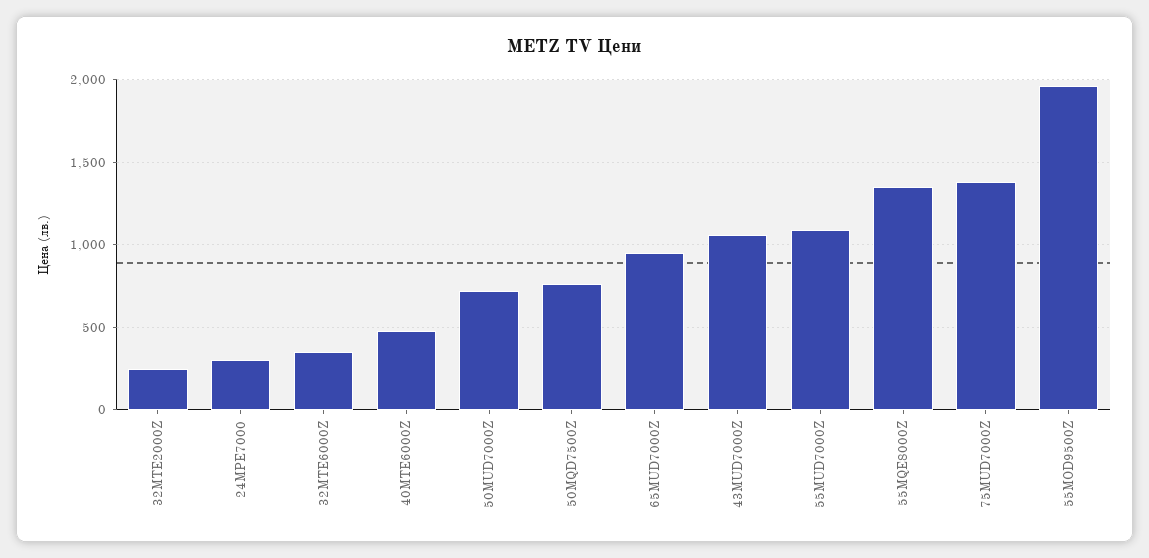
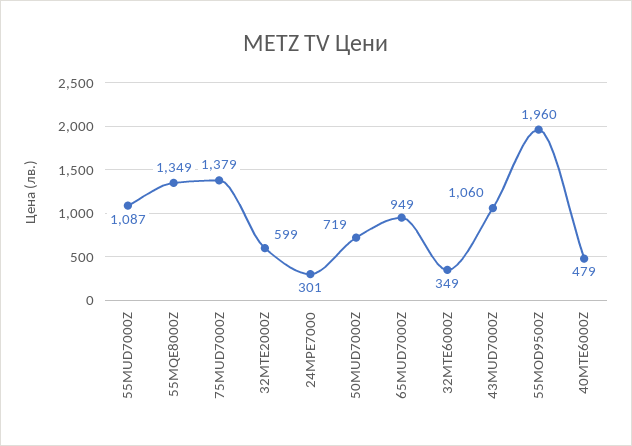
32MTE2000Z: 250 -> 599
50MQD7500Z: 750 -> none

